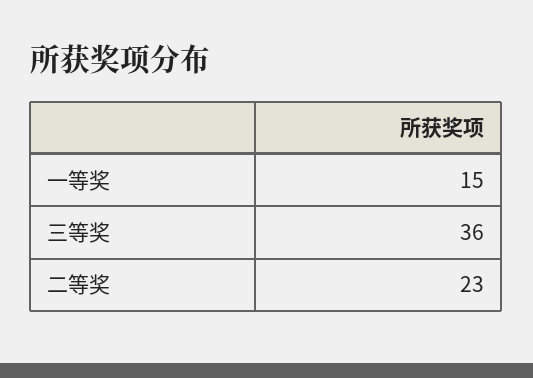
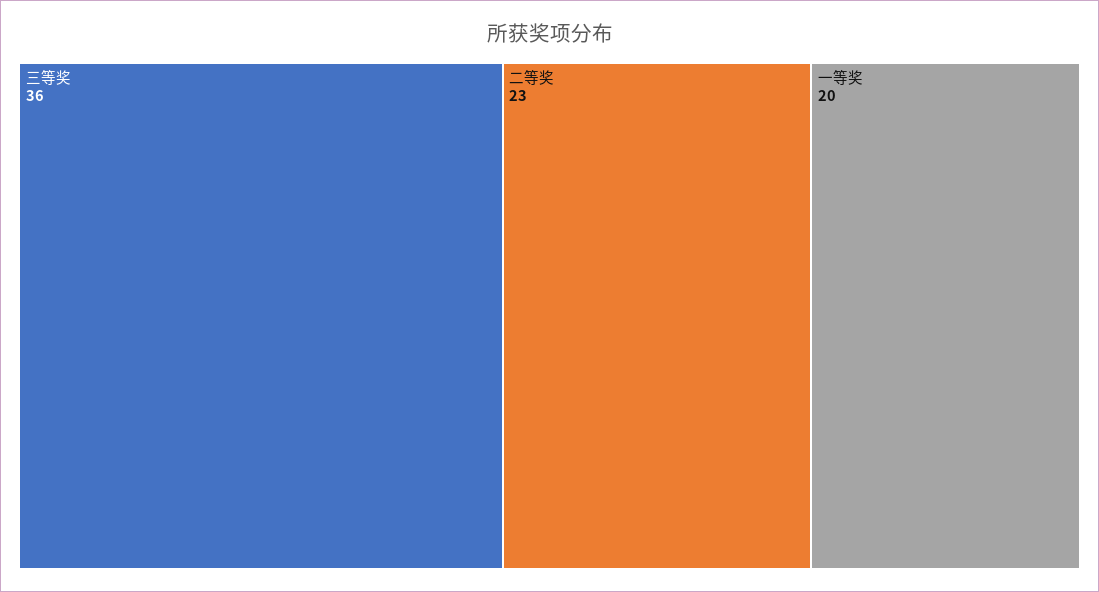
一等奖: 15 -> 20

